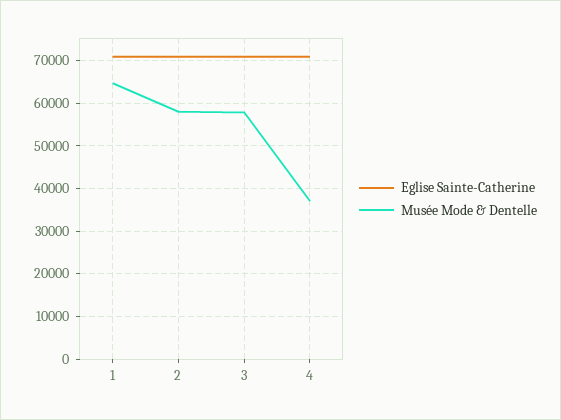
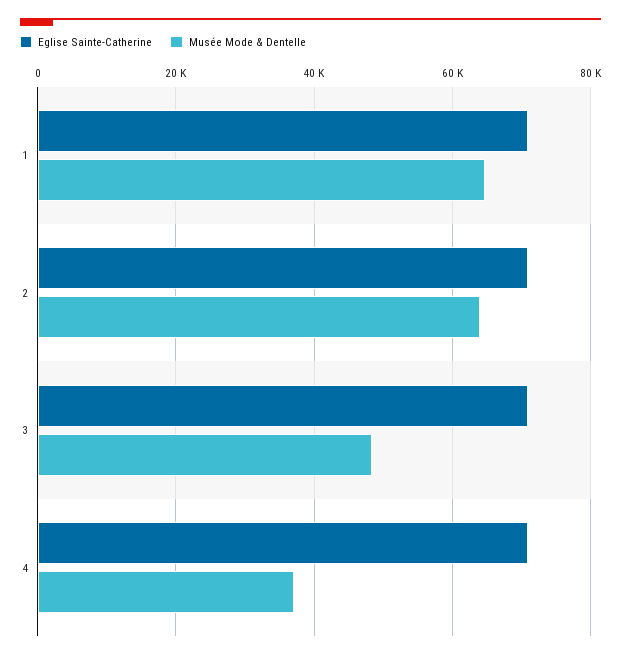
Musée Mode & Dentelle, 2: 58000 -> 64000
Musée Mode & Dentelle, 3: 58000 -> 48000

